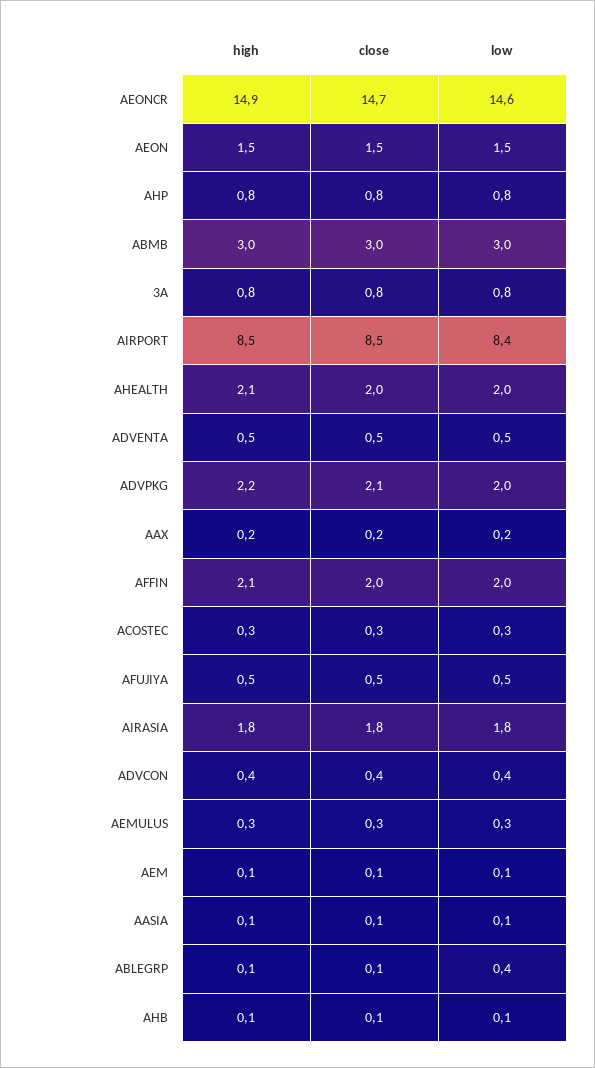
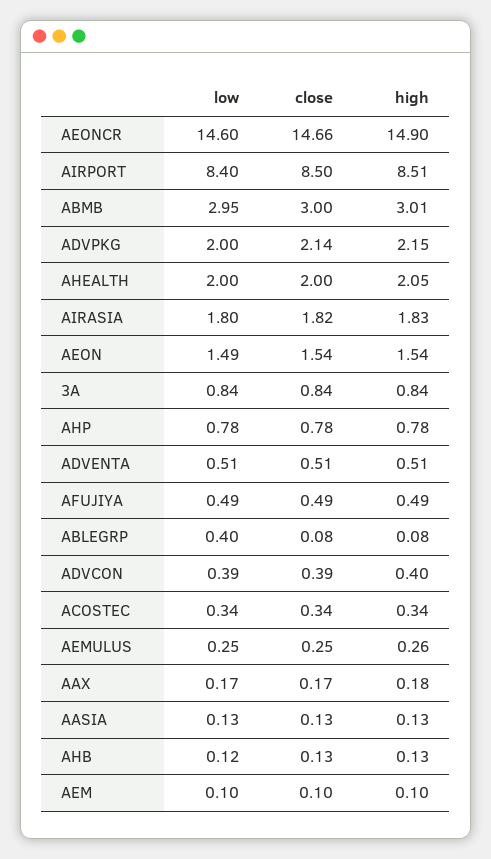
high, AFFIN: 2.1 -> none
close, AFFIN: 2 -> none
low, AFFIN: 2 -> none

